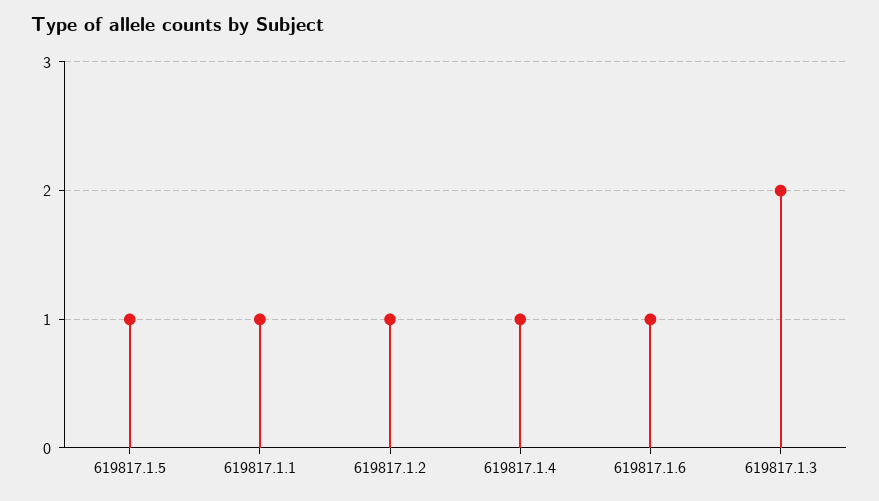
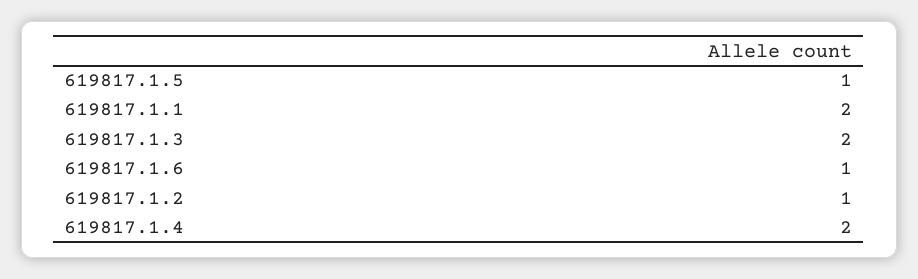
619817.1.1: 1 -> 2
619817.1.4: 1 -> 2

